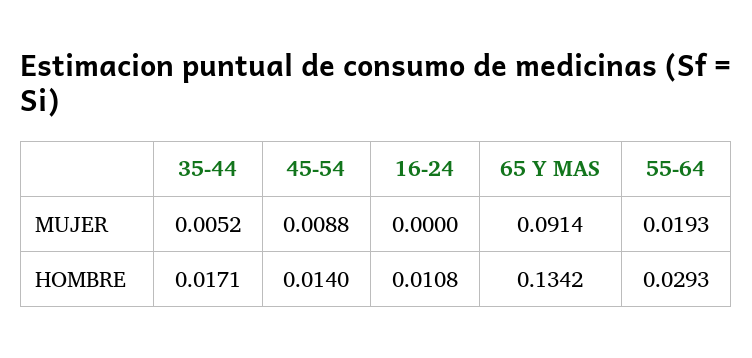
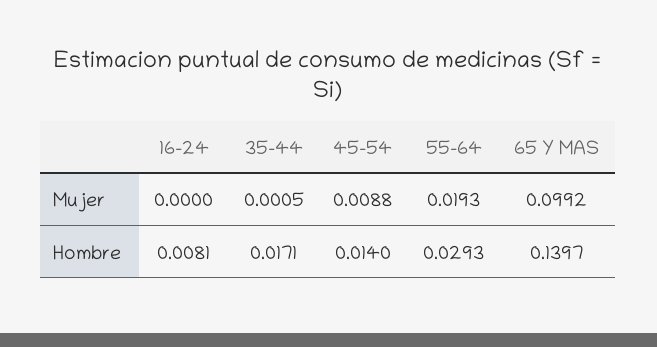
35-44, MUJER: 0.0052 -> 0.0005
65 Y MAS, MUJER: 0.0914 -> 0.0992
16-24, HOMBRE: 0.0108 -> 0.0081
65 Y MAS, HOMBRE: 0.1342 -> 0.1397

